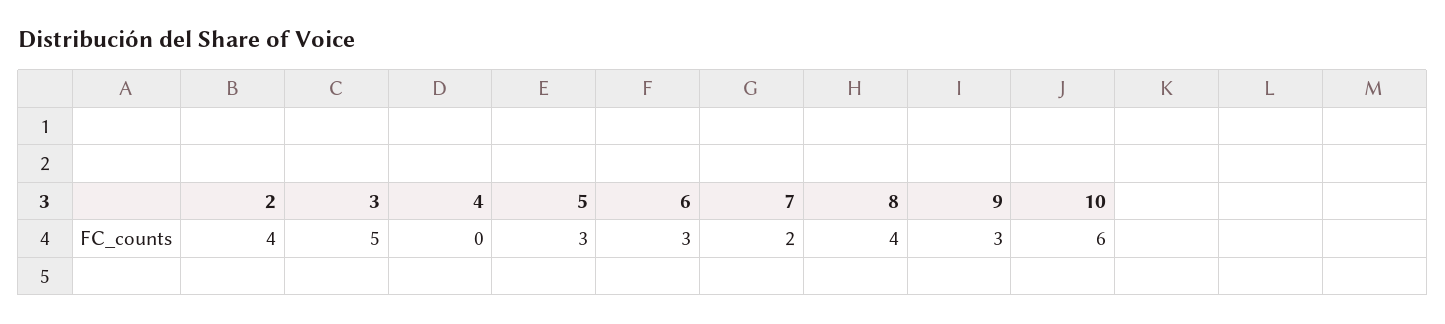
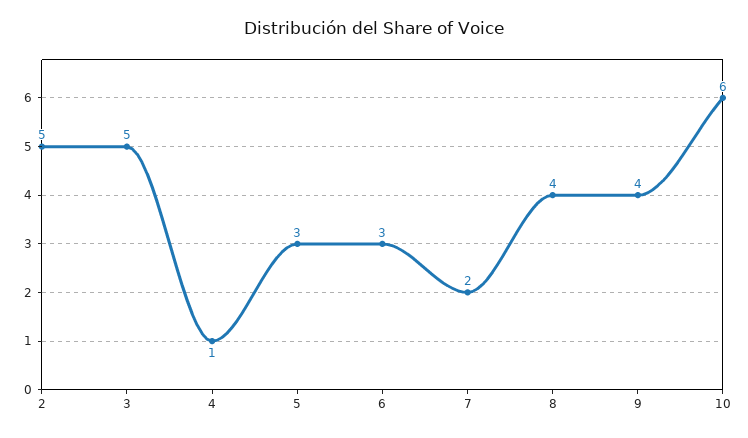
2: 4 -> 5
4: 0 -> 1
9: 3 -> 4

